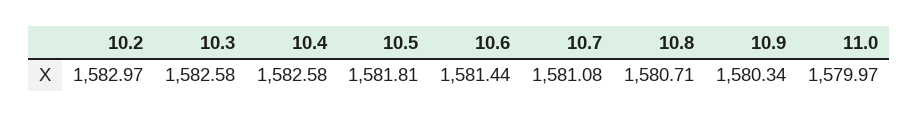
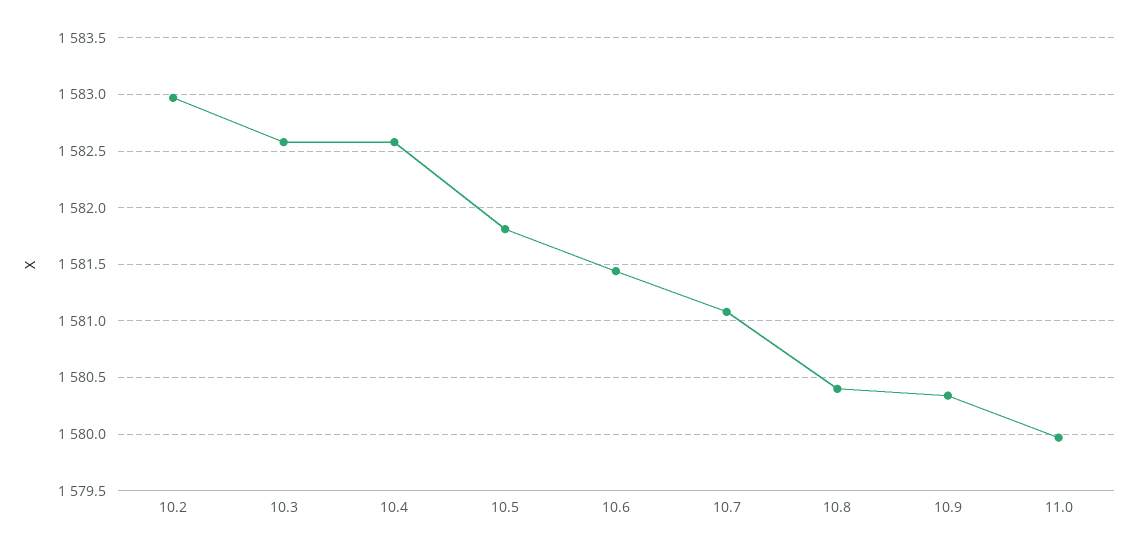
10.8: 1580.71 -> 1580.4

